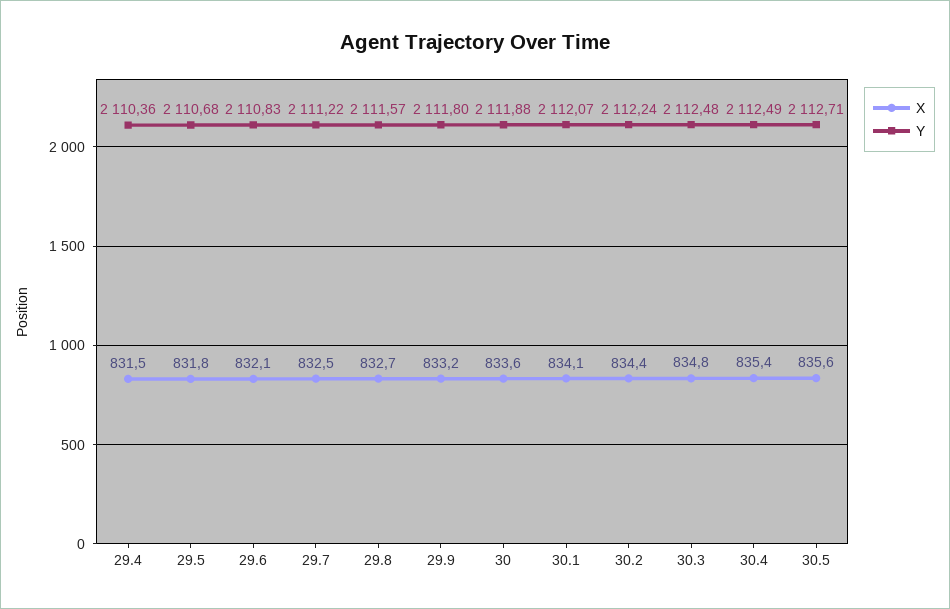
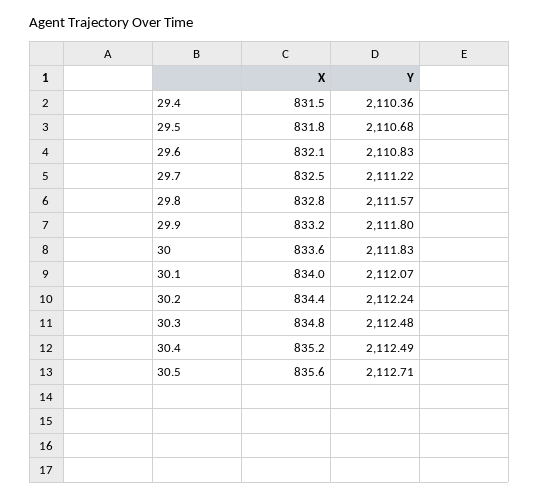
X, 29.8: 832.7 -> 832.8
Y, 30: 2111.88 -> 2111.83
X, 30.1: 834.1 -> 834
X, 30.4: 835.4 -> 835.2

